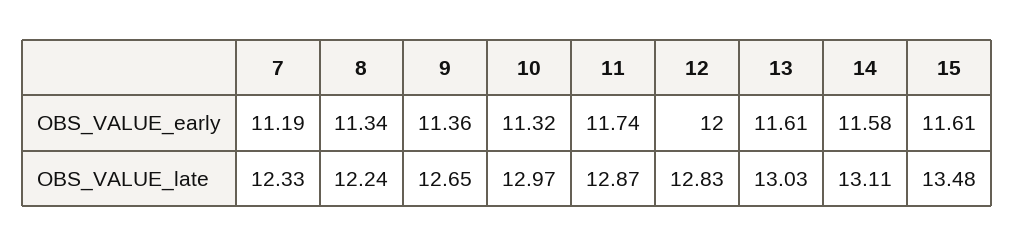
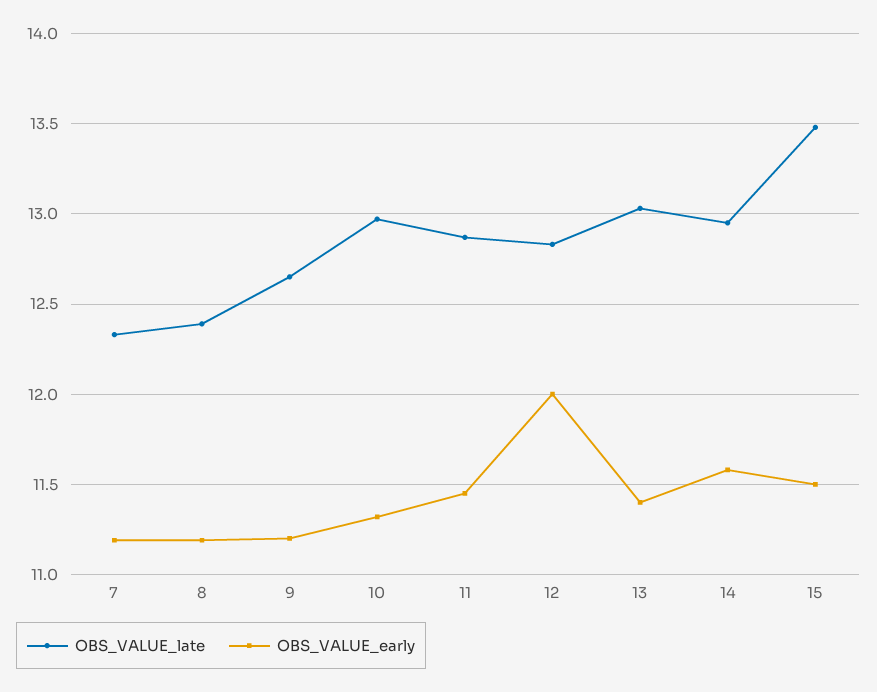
OBS_VALUE_early, 8: 11.34 -> 11.2
OBS_VALUE_early, 9: 11.36 -> 11.2
OBS_VALUE_early, 11: 11.74 -> 11.45
OBS_VALUE_early, 13: 11.61 -> 11.4
OBS_VALUE_early, 15: 11.61 -> 11.5
OBS_VALUE_late, 8: 12.24 -> 12.4
OBS_VALUE_late, 14: 13.11 -> 12.95

